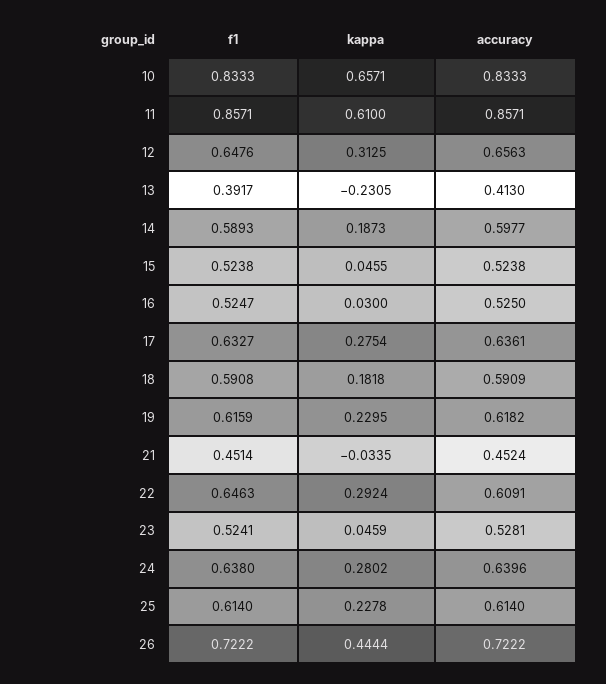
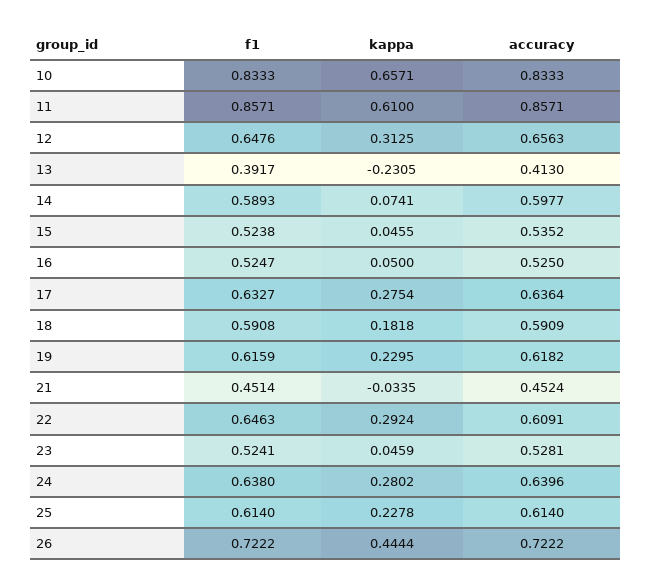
kappa, 14: 0.1873 -> 0.0741
accuracy, 15: 0.5238 -> 0.5352
kappa, 16: 0.03 -> 0.05
accuracy, 17: 0.6361 -> 0.6364

